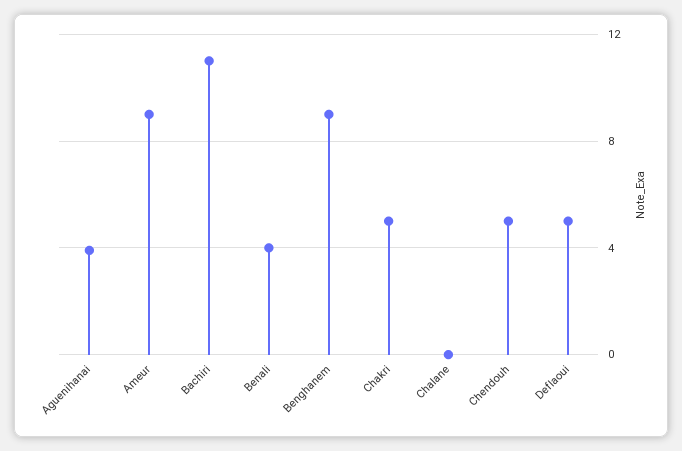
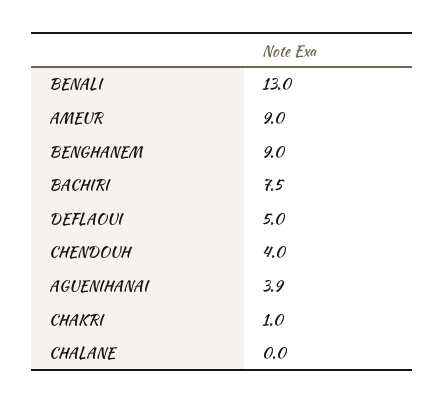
Bachiri: 11 -> 7.5
Benali: 4 -> 13
Chakri: 5 -> 1
Chendouh: 5 -> 4

